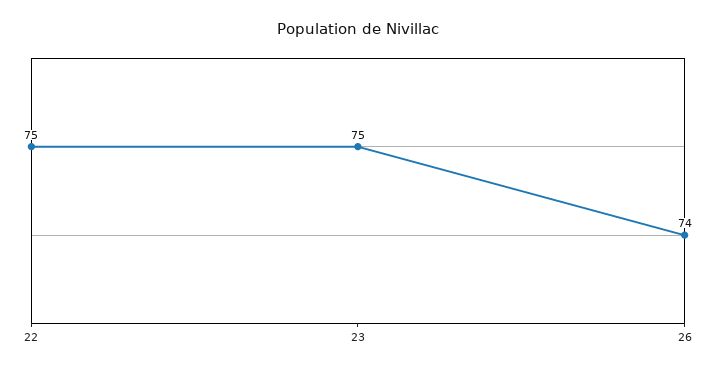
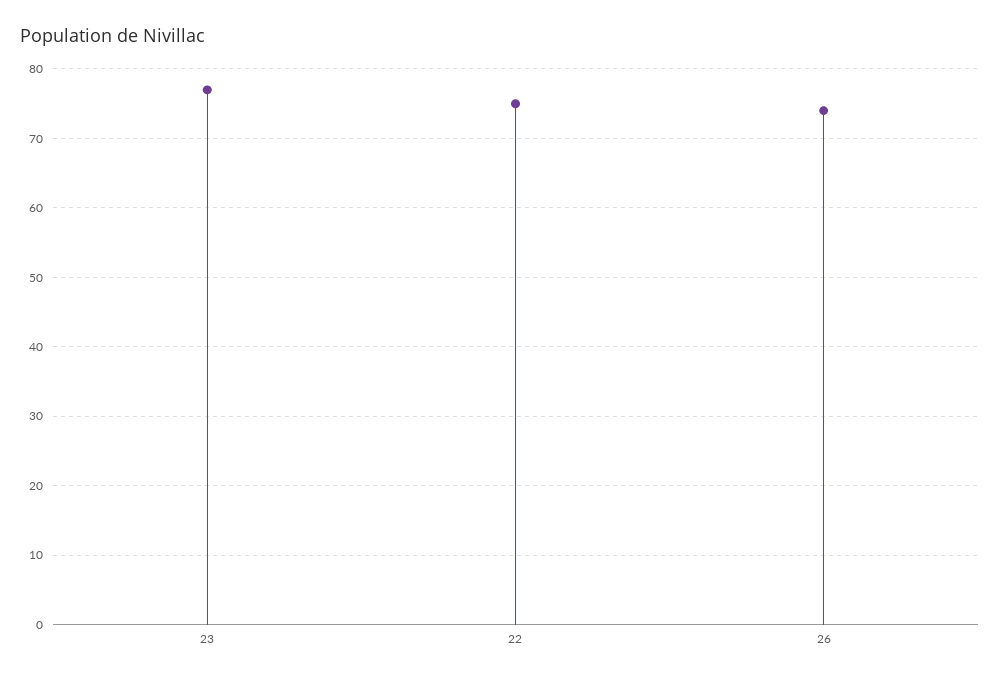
23: 75 -> 77

